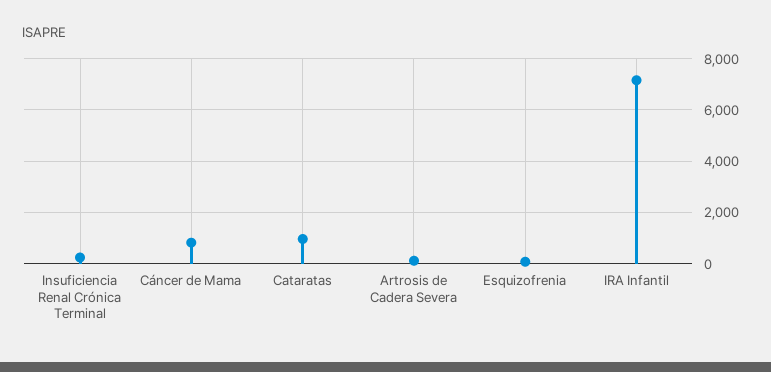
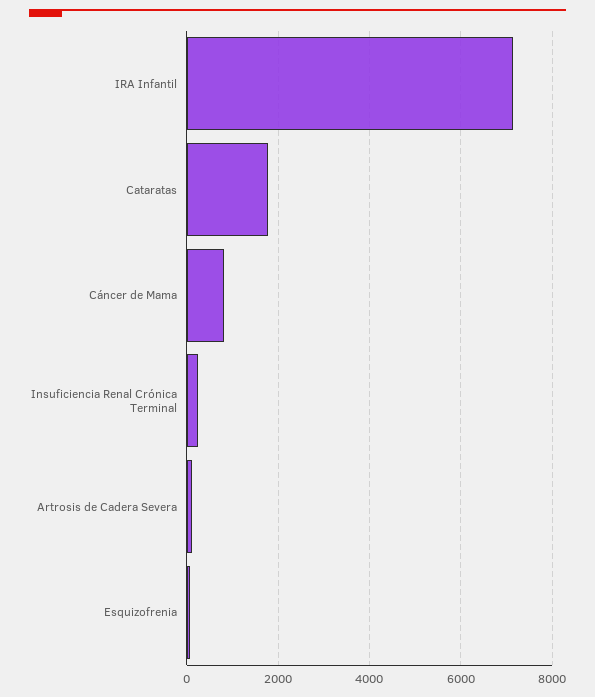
Cataratas: 1000 -> 1800

